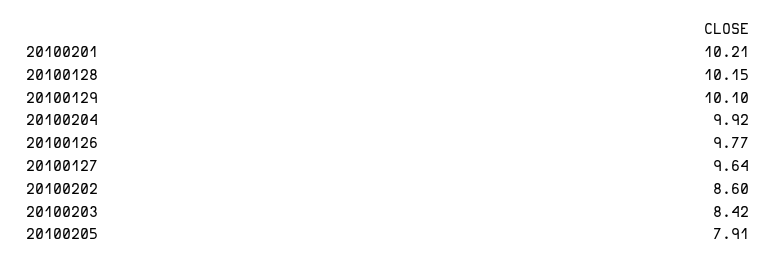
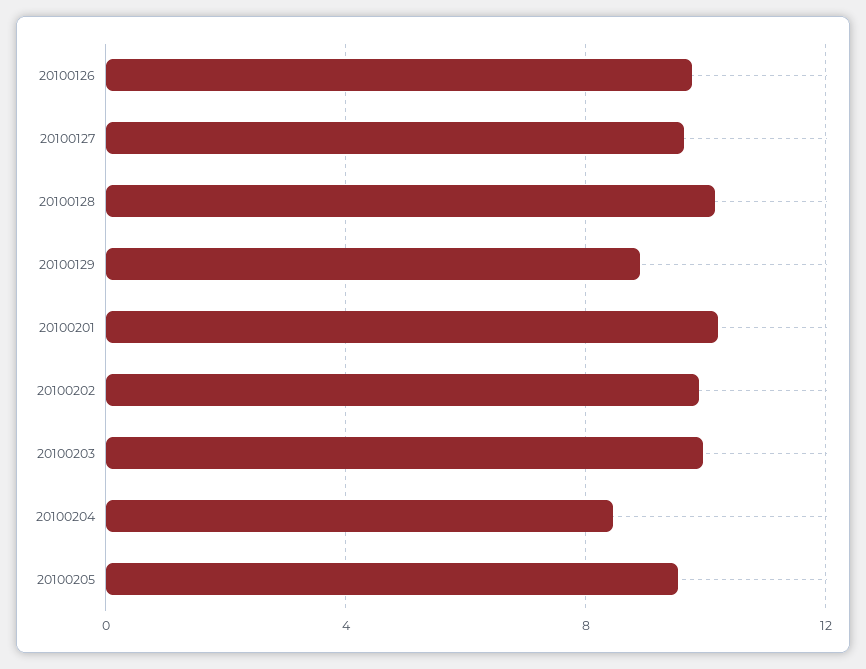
20100129: 10.1 -> 9
20100204: 9.92 -> 8.5
20100202: 8.6 -> 10
20100203: 8.42 -> 10
20100205: 7.91 -> 9.5

